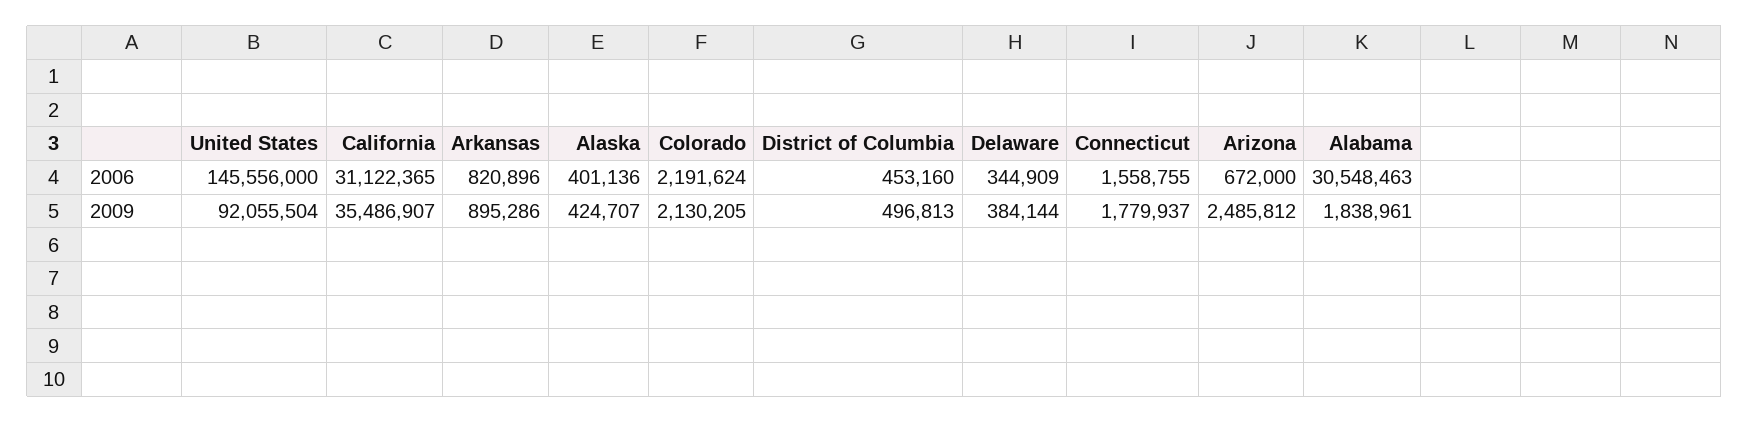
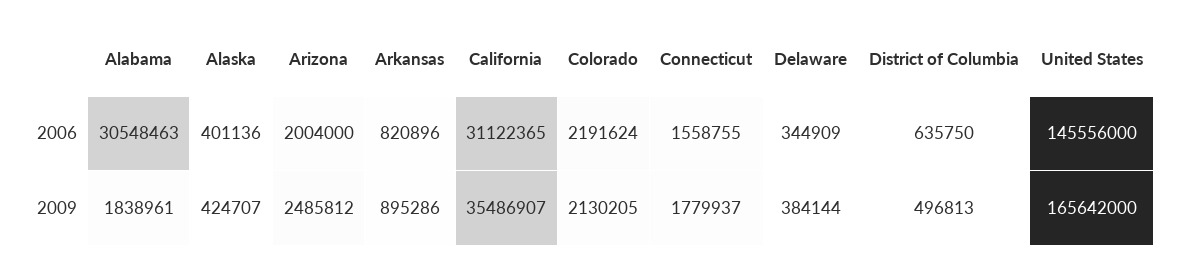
District of Columbia, 2006: 453160 -> 635750
Arizona, 2006: 672000 -> 2004000
United States, 2009: 92055504 -> 165642000

